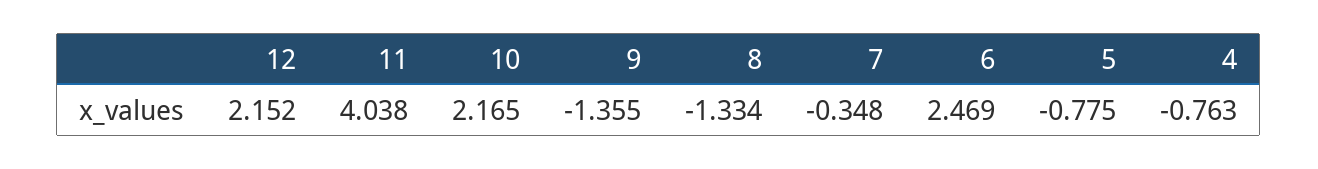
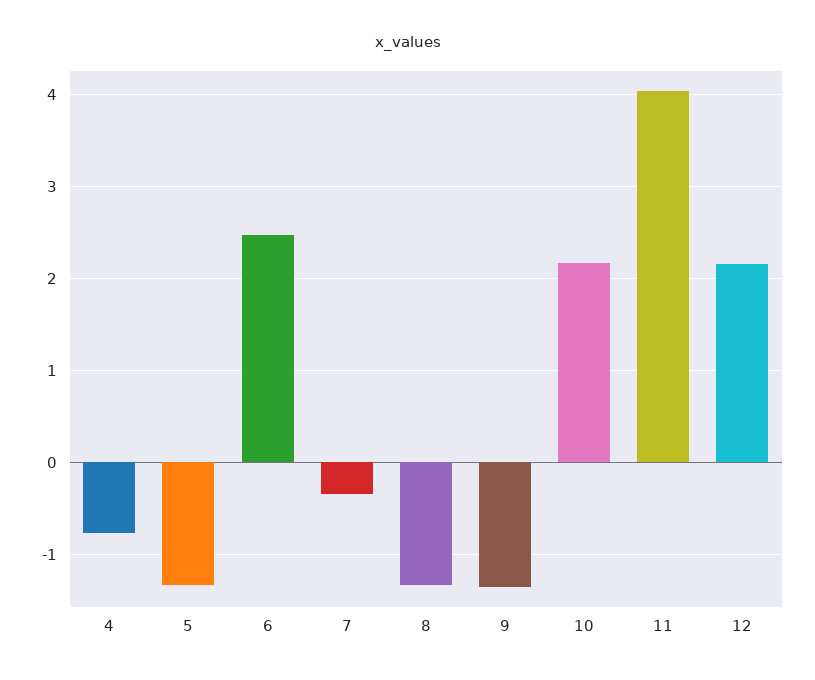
5: -0.775 -> -1.3

